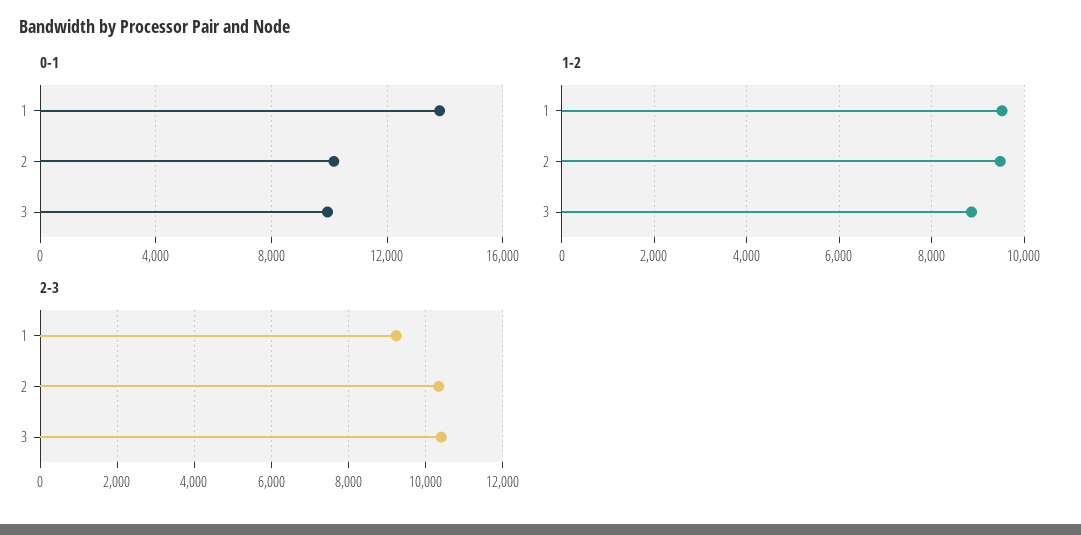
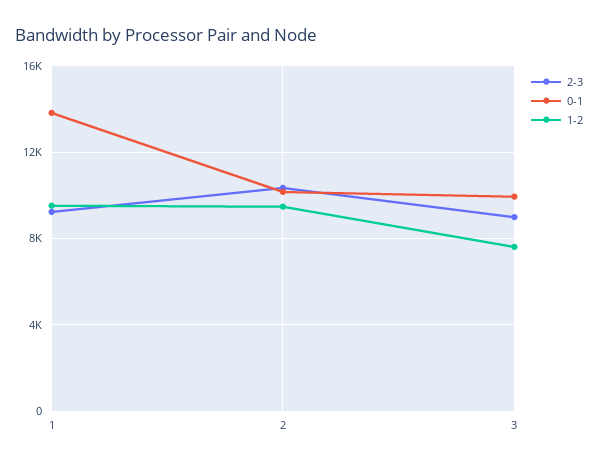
1-2, 3: 8800 -> 7500
2-3, 3: 10400 -> 9000

